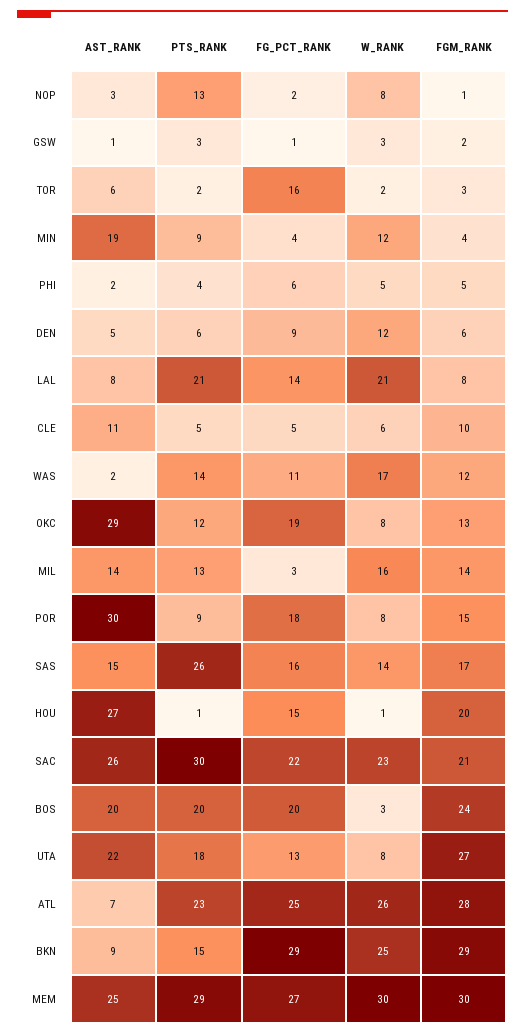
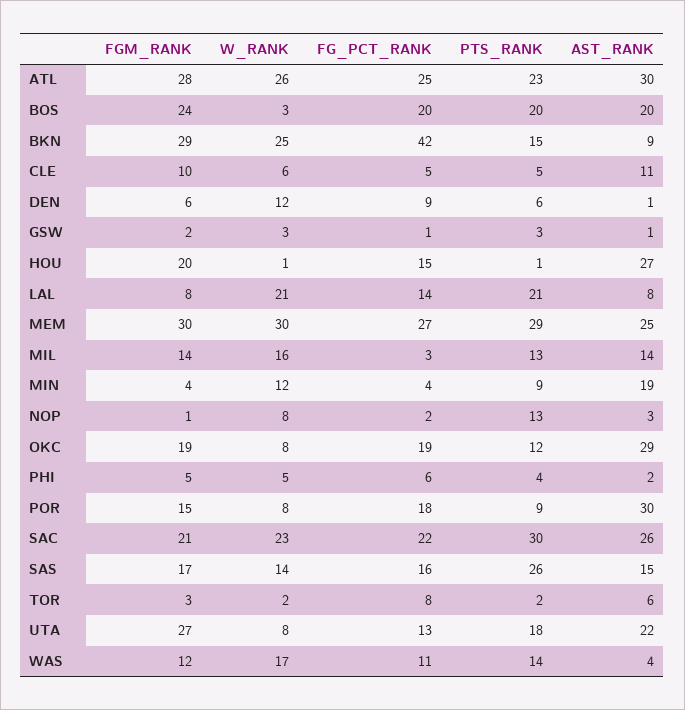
FG_PCT_RANK, TOR: 16 -> 8
AST_RANK, DEN: 5 -> 1
AST_RANK, WAS: 2 -> 4
FGM_RANK, OKC: 13 -> 19
AST_RANK, ATL: 7 -> 30
FG_PCT_RANK, BKN: 29 -> 42

